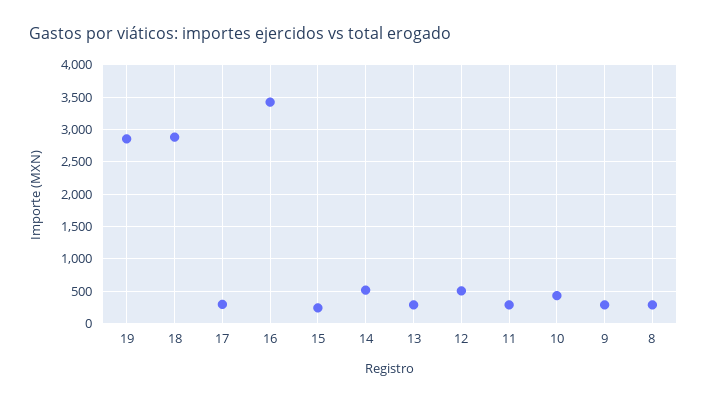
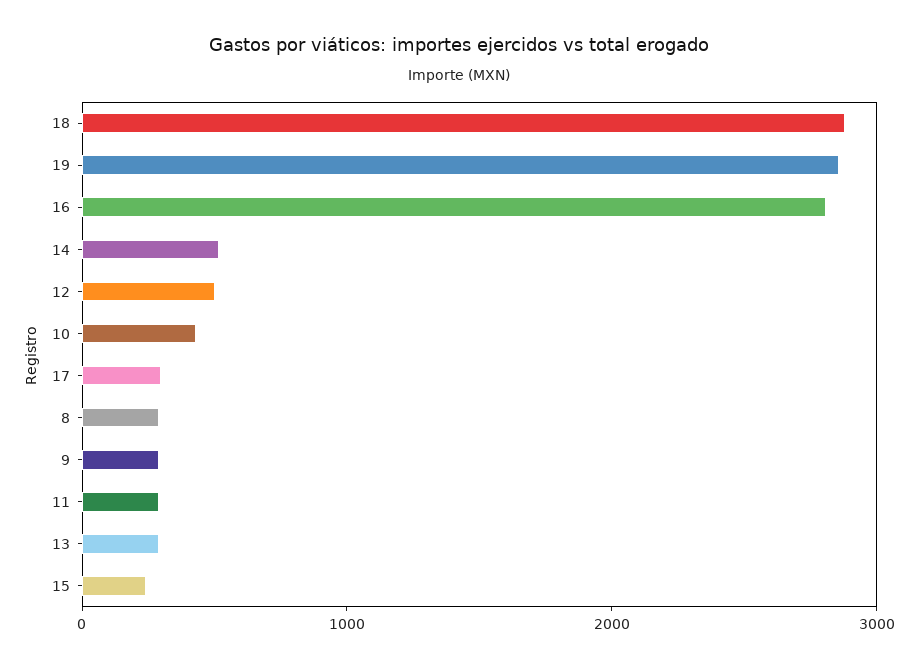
16: 3400 -> 2800

